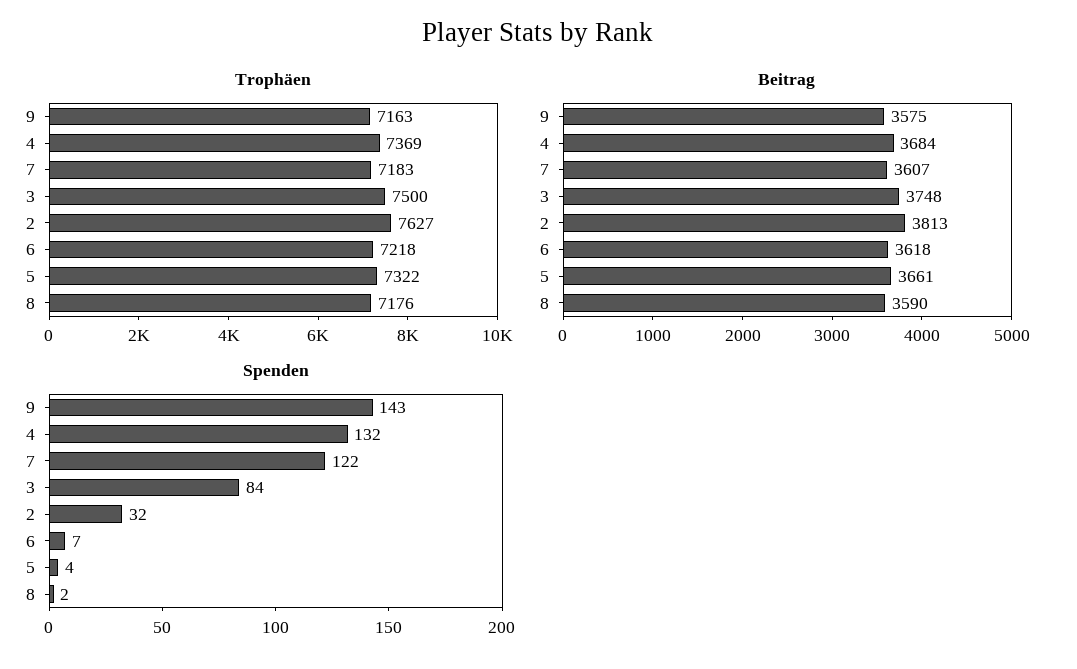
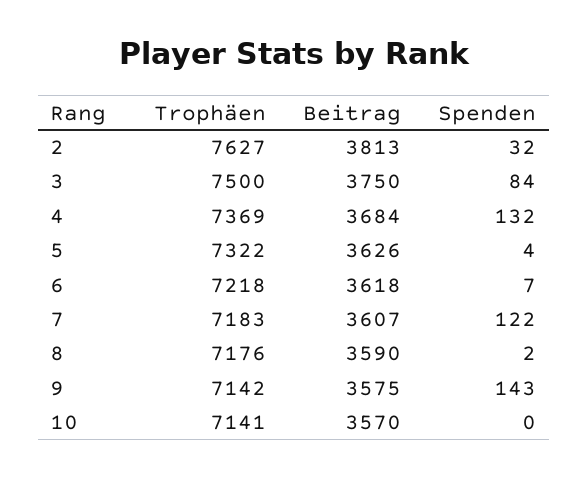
Trophäen, 9: 7163 -> 7142
Beitrag, 3: 3748 -> 3750
Beitrag, 5: 3661 -> 3626
Trophäen, 10: none -> 7141
Beitrag, 10: none -> 3570
Spenden, 10: none -> 0

